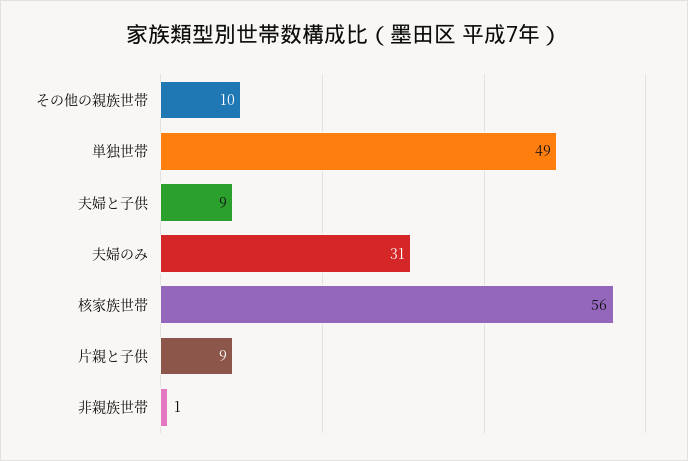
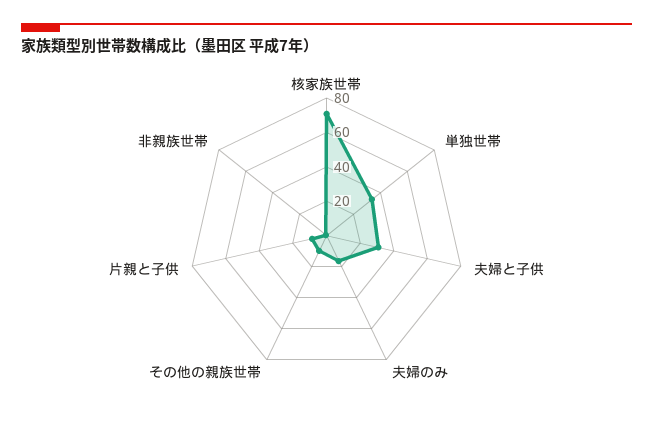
単独世帯: 49 -> 35
夫婦と子供: 9 -> 30
夫婦のみ: 31 -> 15
核家族世帯: 56 -> 70

